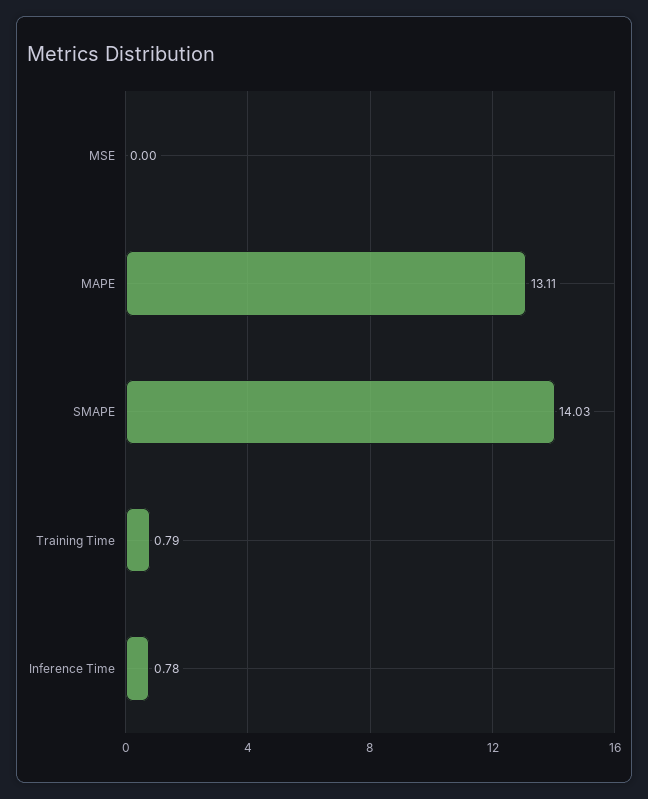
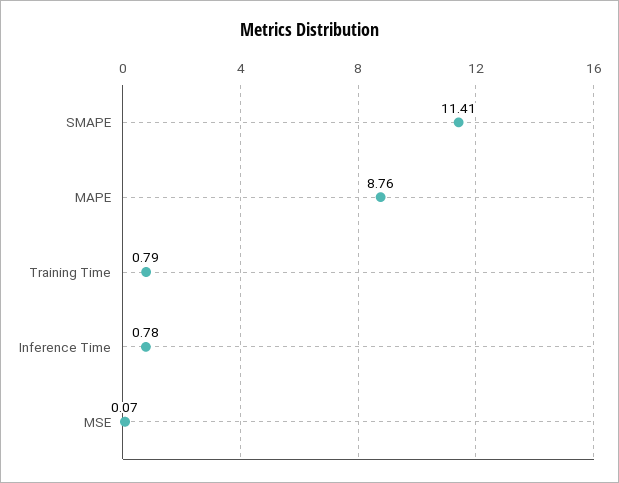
MSE: 0 -> 0.07
MAPE: 13.11 -> 8.76
SMAPE: 14.03 -> 11.41

